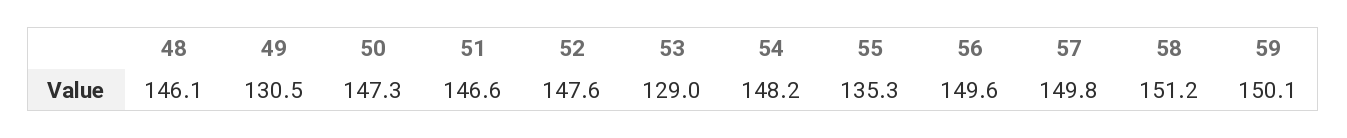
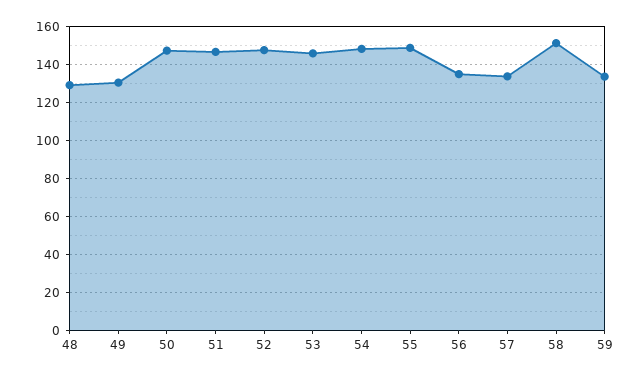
48: 146.1 -> 130
53: 129 -> 145
55: 135.3 -> 150
56: 149.6 -> 135
57: 149.8 -> 135
59: 150.1 -> 135

